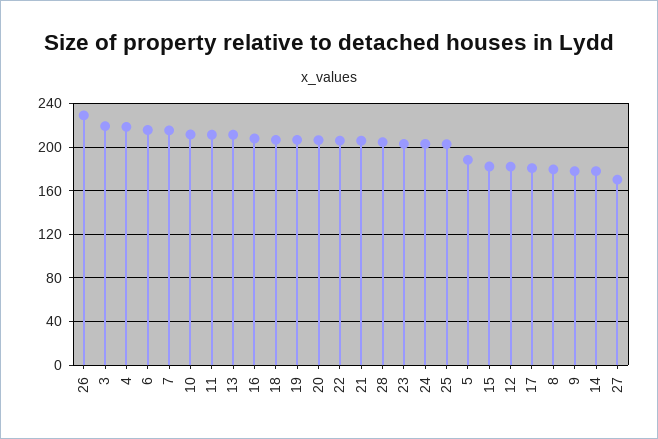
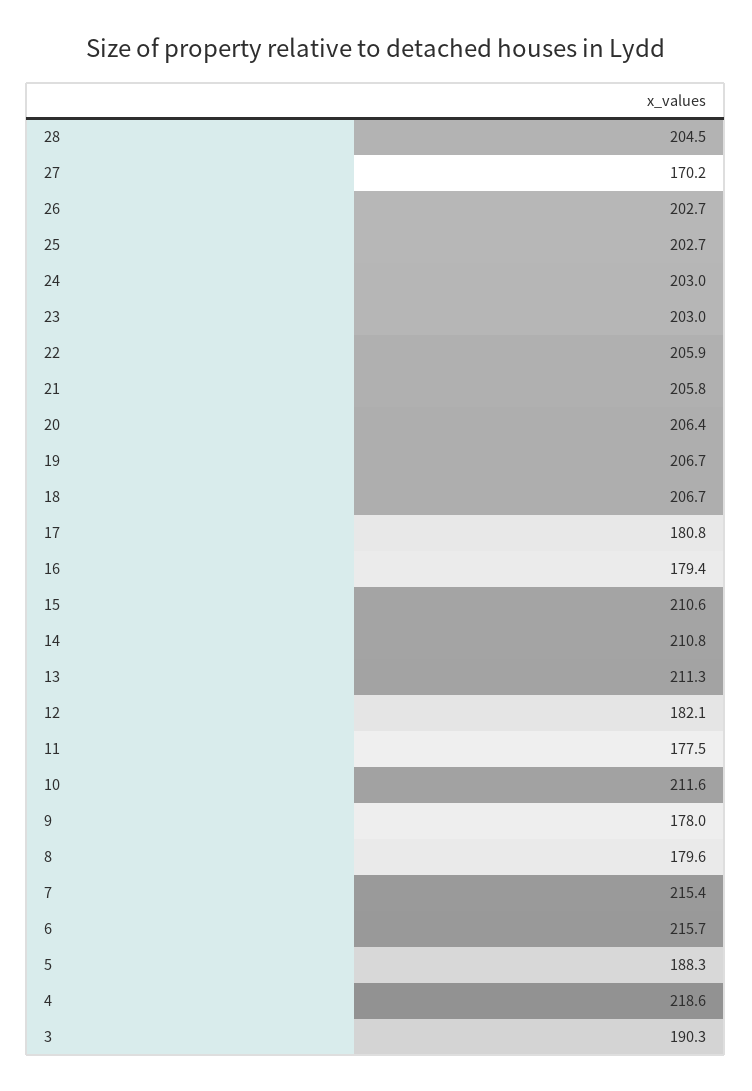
26: 230 -> 202.7
3: 220 -> 190.3
11: 210 -> 177.5
16: 210 -> 179.4
15: 180 -> 210.6
14: 180 -> 210.8

